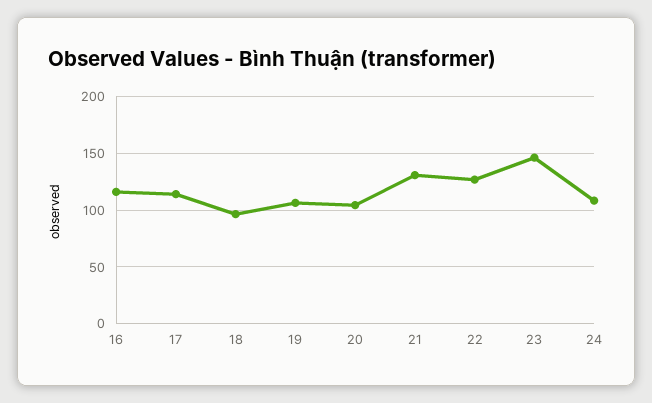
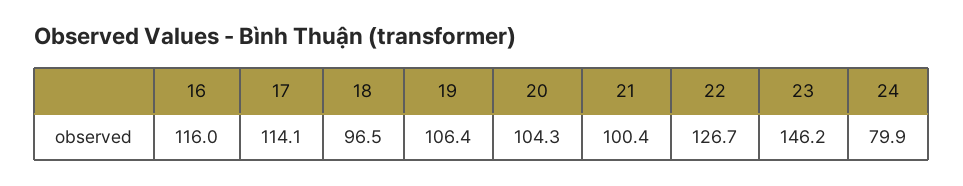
21: 130 -> 100.4
24: 110 -> 79.9

